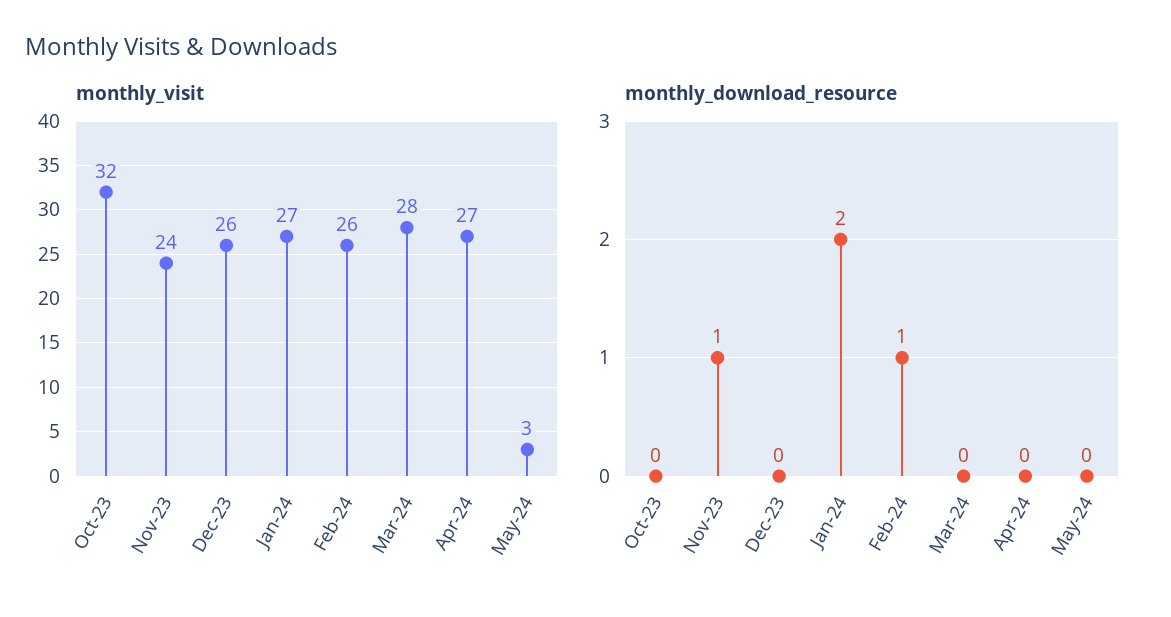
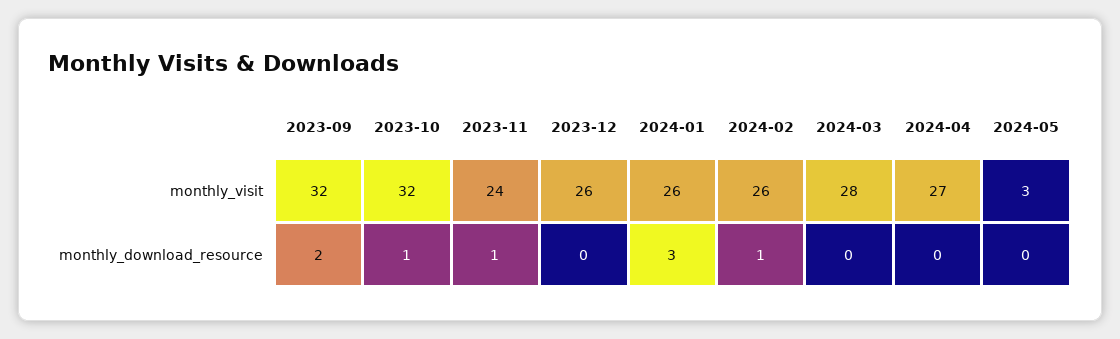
monthly_visit, Jan-24: 27 -> 26
monthly_download_resource, Oct-23: 0 -> 1
monthly_download_resource, Jan-24: 2 -> 3
monthly_visit, 2023-09: none -> 32
monthly_download_resource, 2023-09: none -> 2

